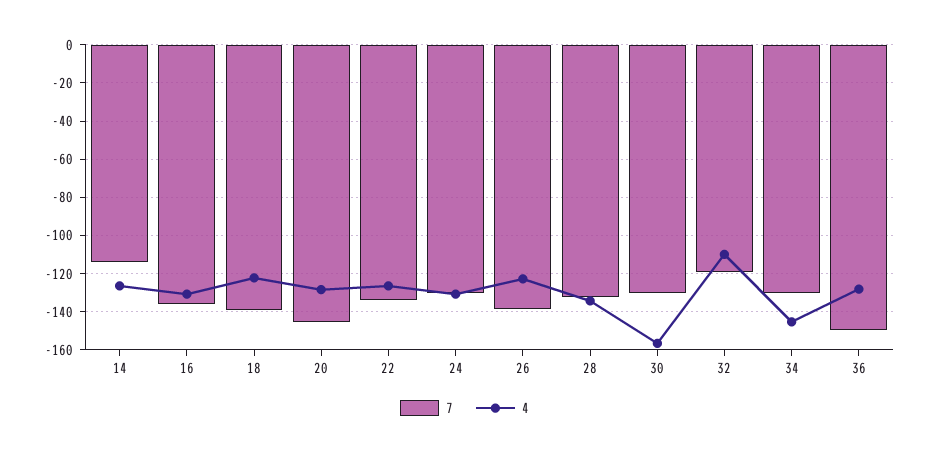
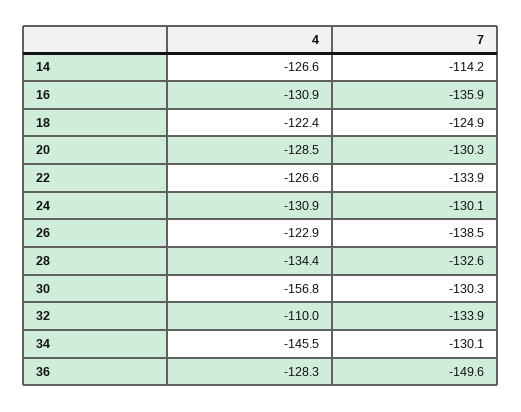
7, 18: -140 -> -124.9
7, 20: -145 -> -130.3
7, 32: -120 -> -133.9

